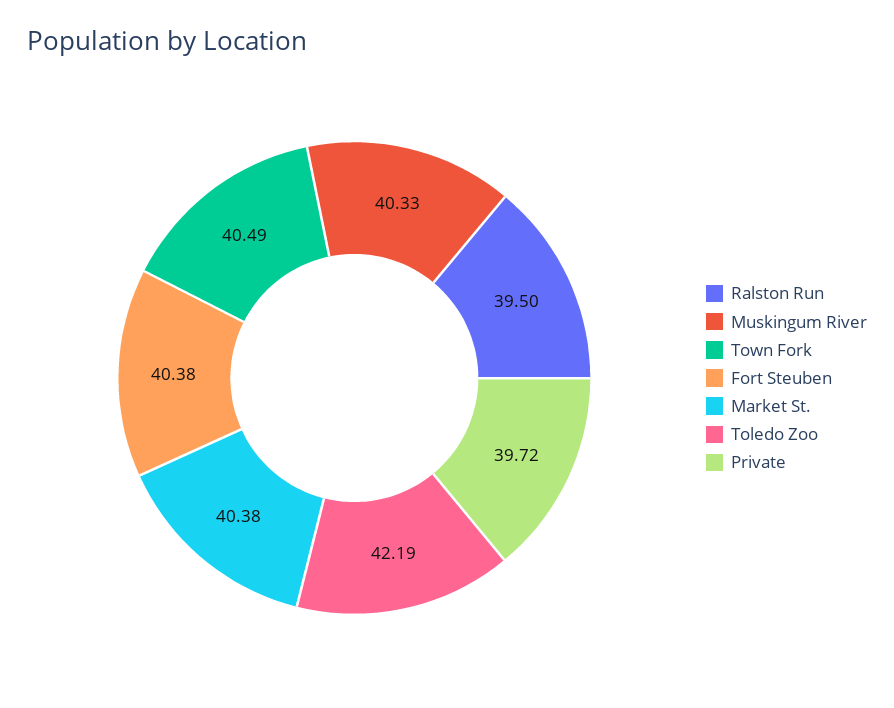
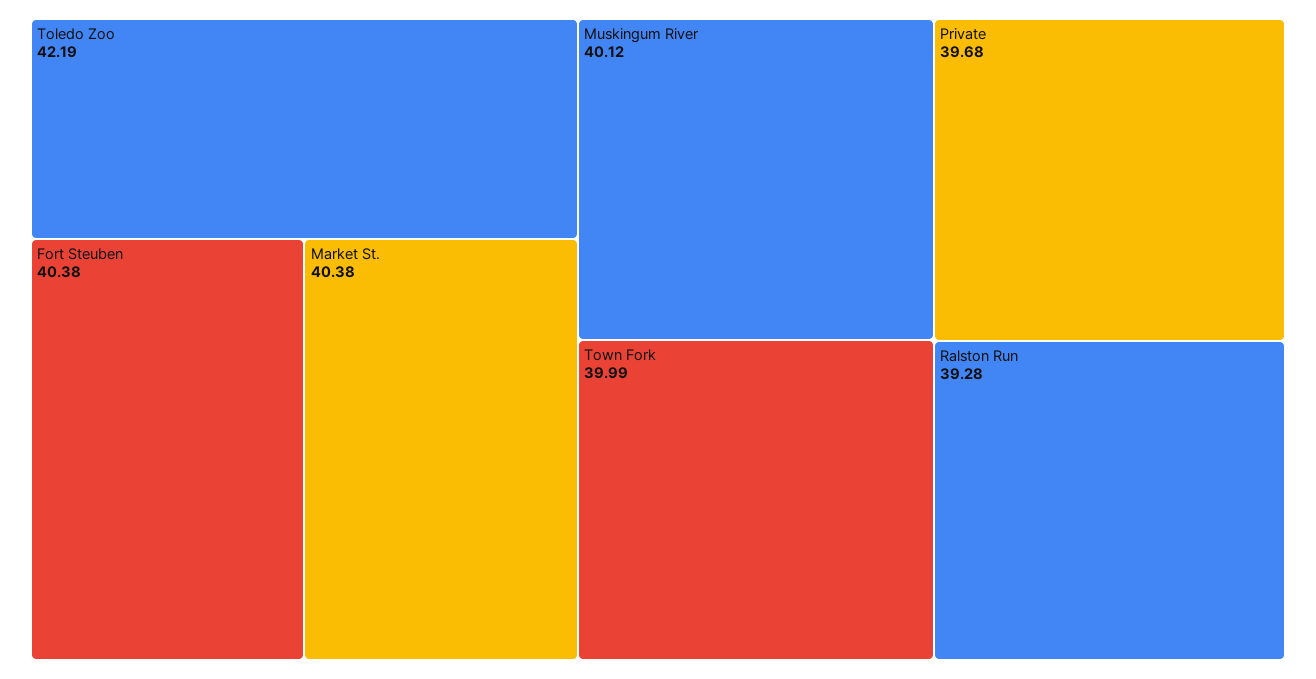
Ralston Run: 39.5 -> 39.28
Muskingum River: 40.33 -> 40.12
Town Fork: 40.49 -> 39.99
Private: 39.72 -> 39.68

